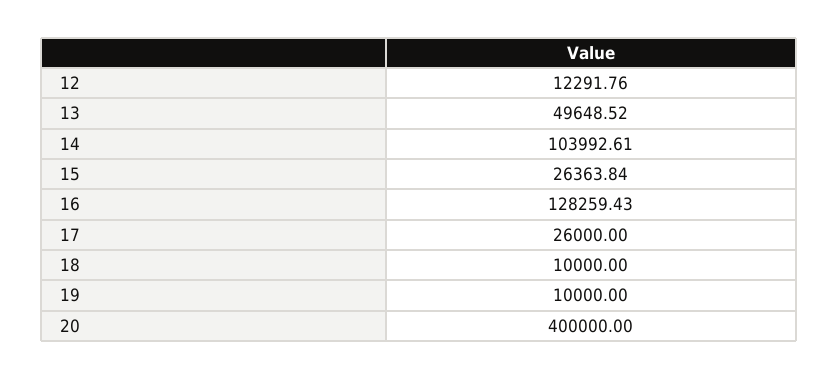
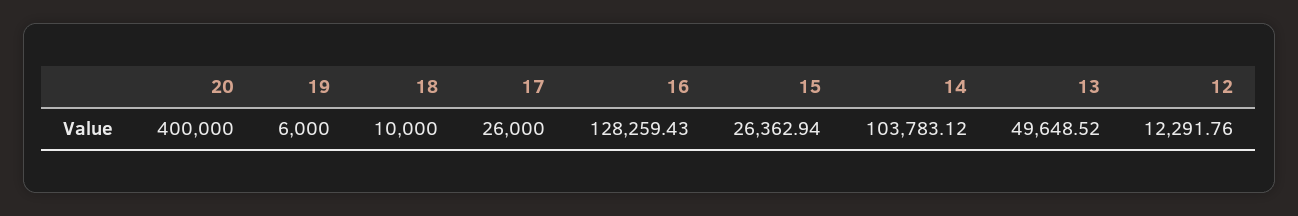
14: 103992.61 -> 103783.12
15: 26363.84 -> 26362.94
19: 10000 -> 6000

